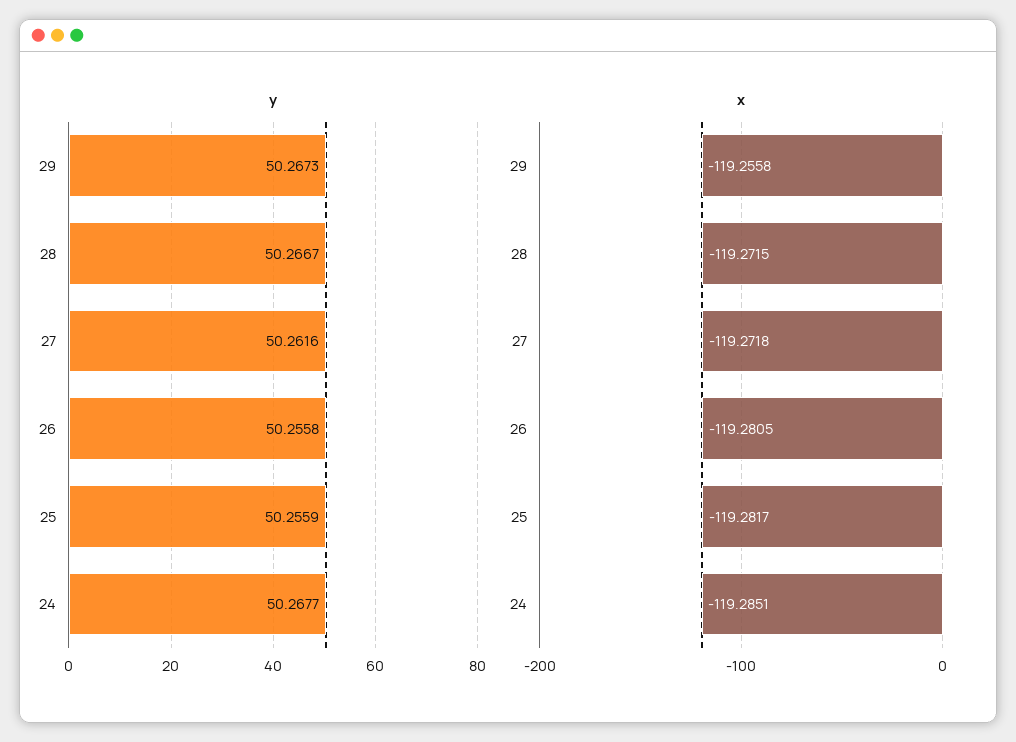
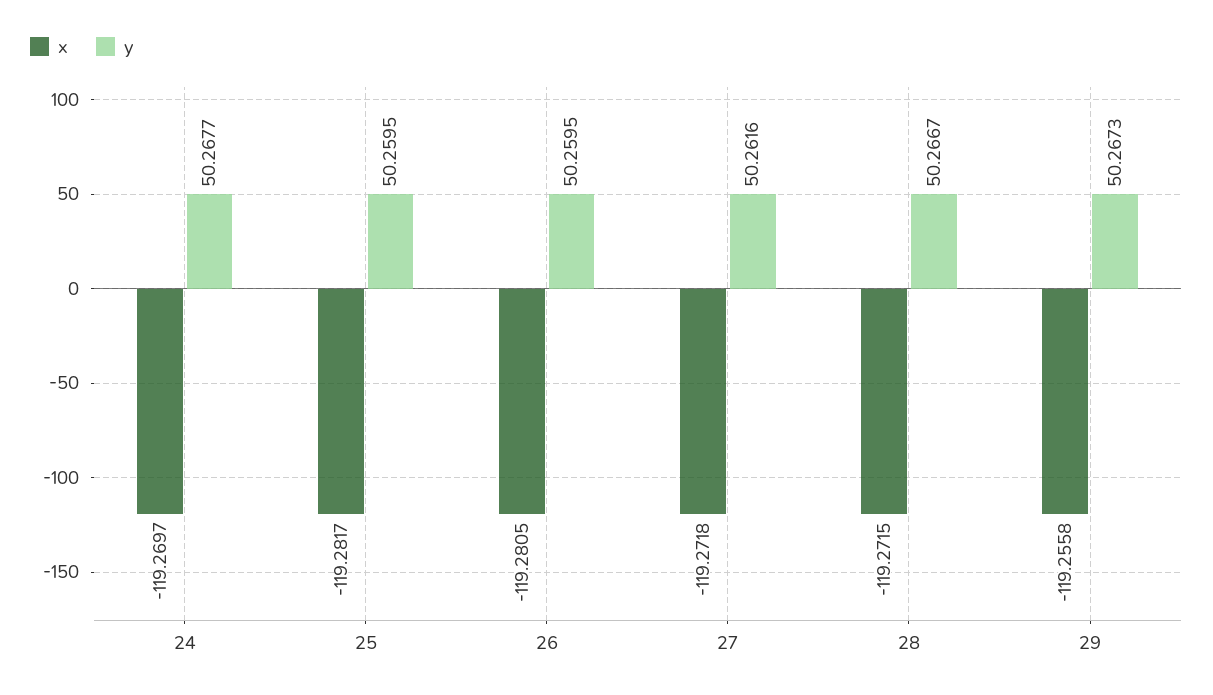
y, 26: 50.2558 -> 50.2595
y, 25: 50.2559 -> 50.2595
x, 24: -119.2851 -> -119.2697

